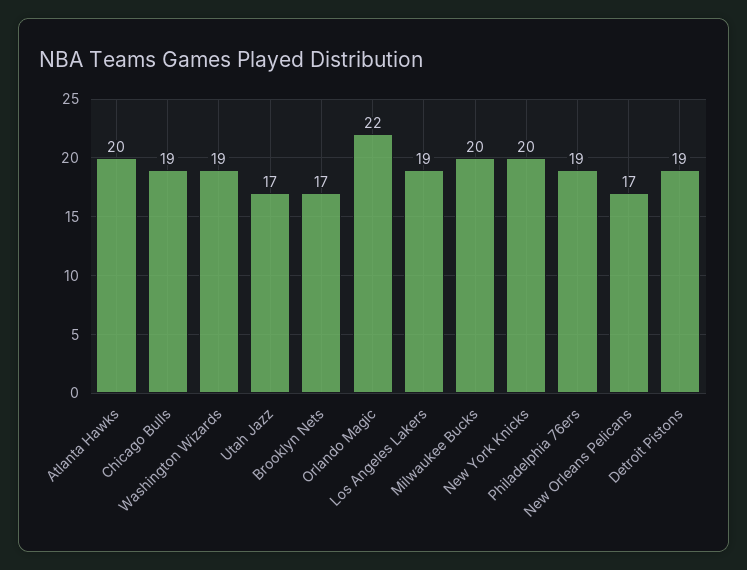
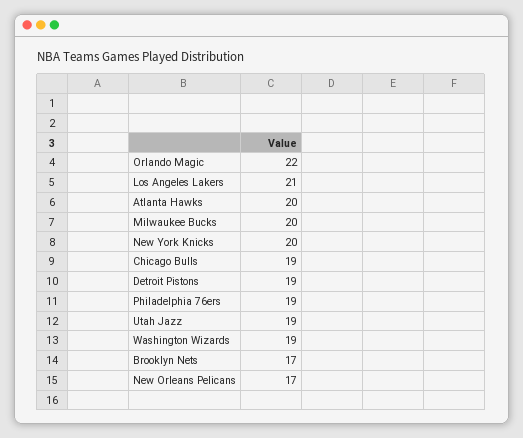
Utah Jazz: 17 -> 19
Los Angeles Lakers: 19 -> 21

